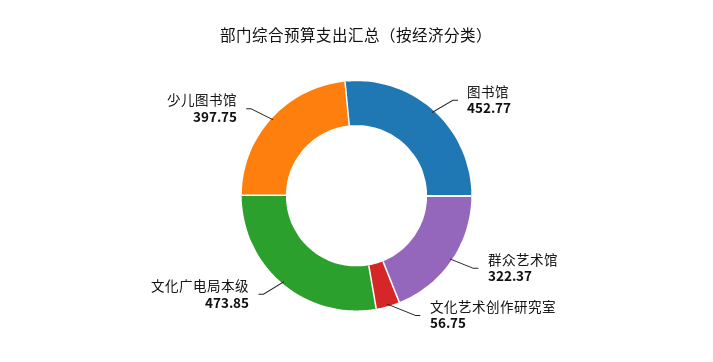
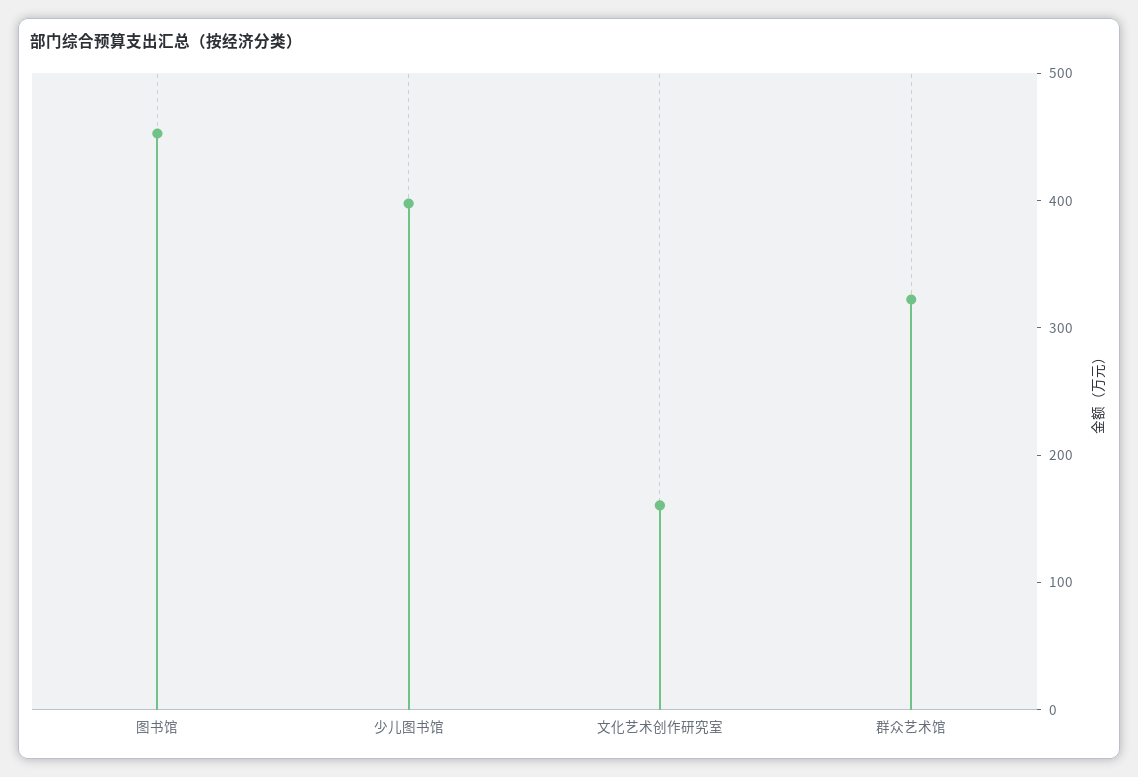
文化艺术创作研究室: 56.75 -> 160
文化广电局本级: 473.85 -> none

